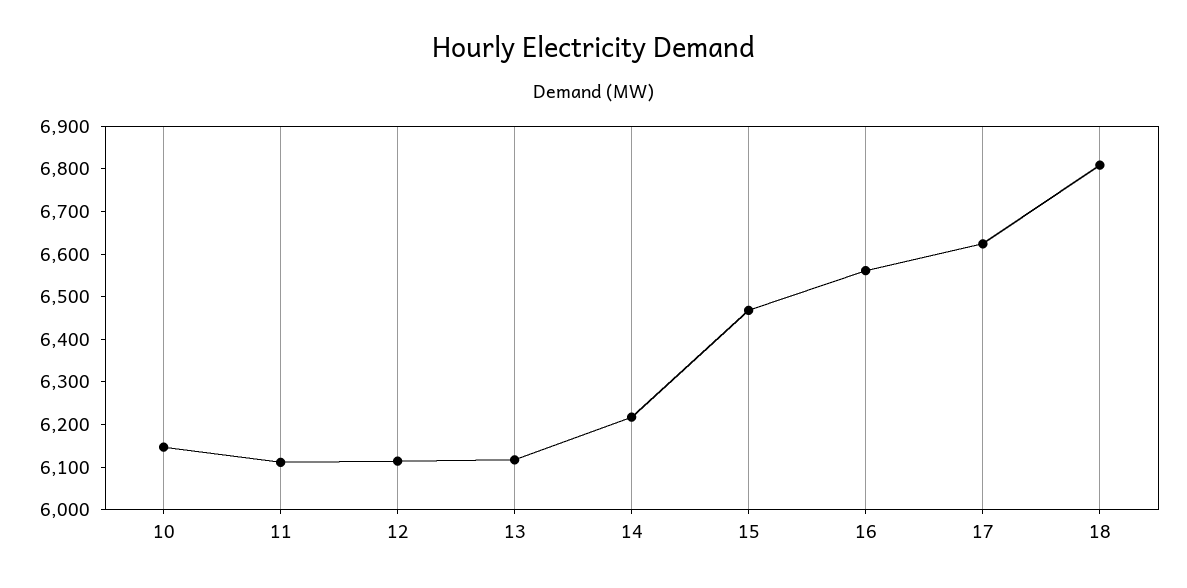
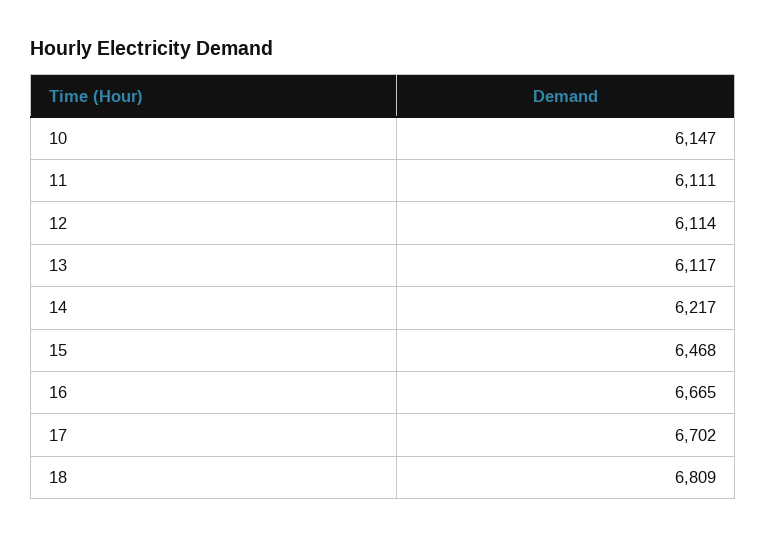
16: 6560 -> 6665
17: 6620 -> 6702

